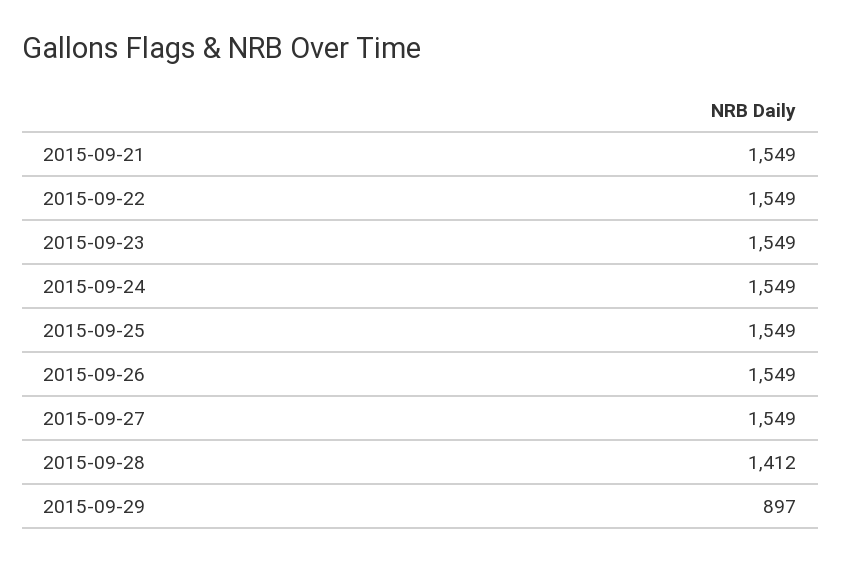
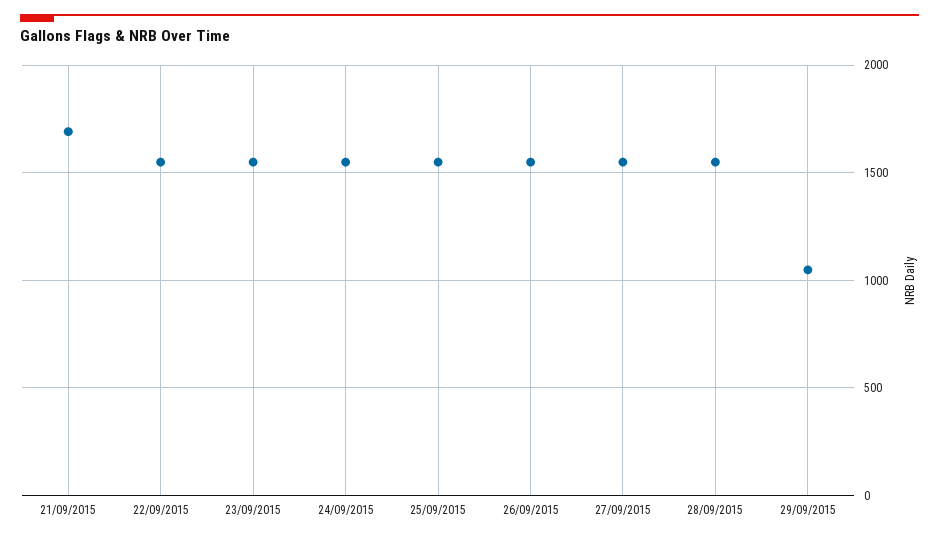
2015-09-21: 1549 -> 1700
2015-09-28: 1412 -> 1550
2015-09-29: 897 -> 1050

